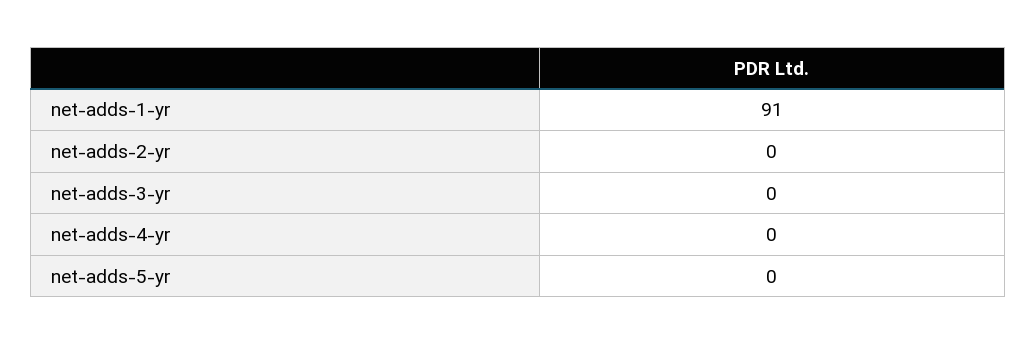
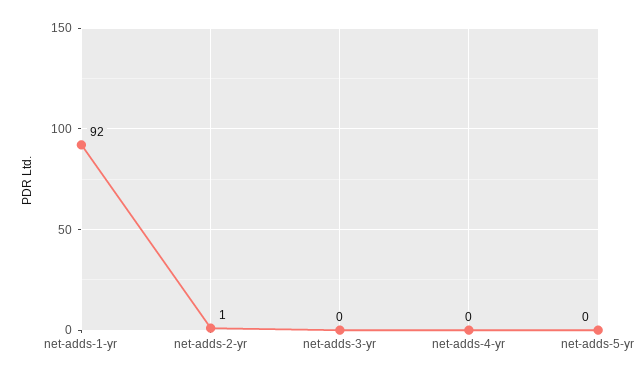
net-adds-1-yr: 91 -> 92
net-adds-2-yr: 0 -> 1

